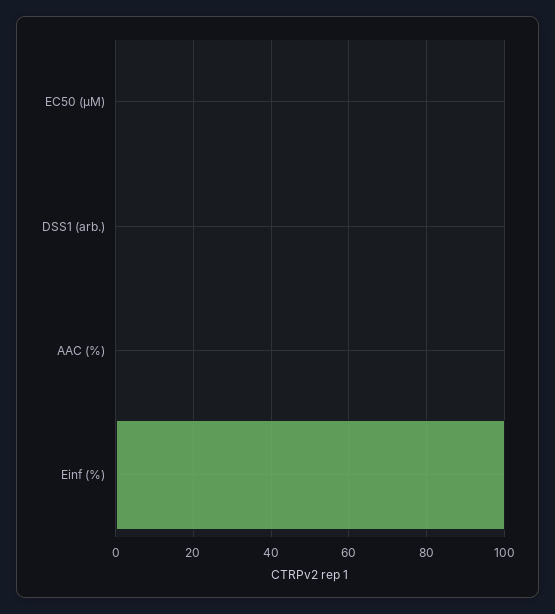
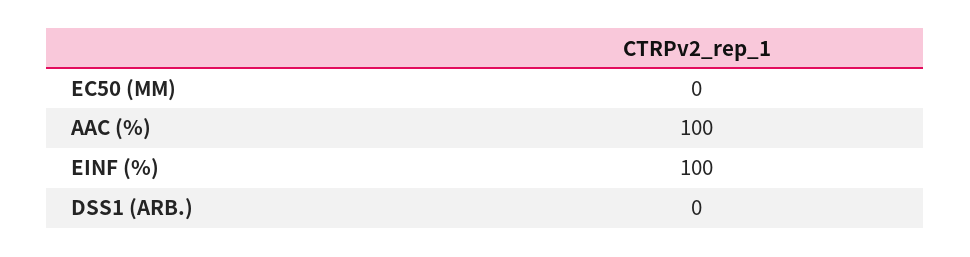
AAC (%): 0 -> 100

